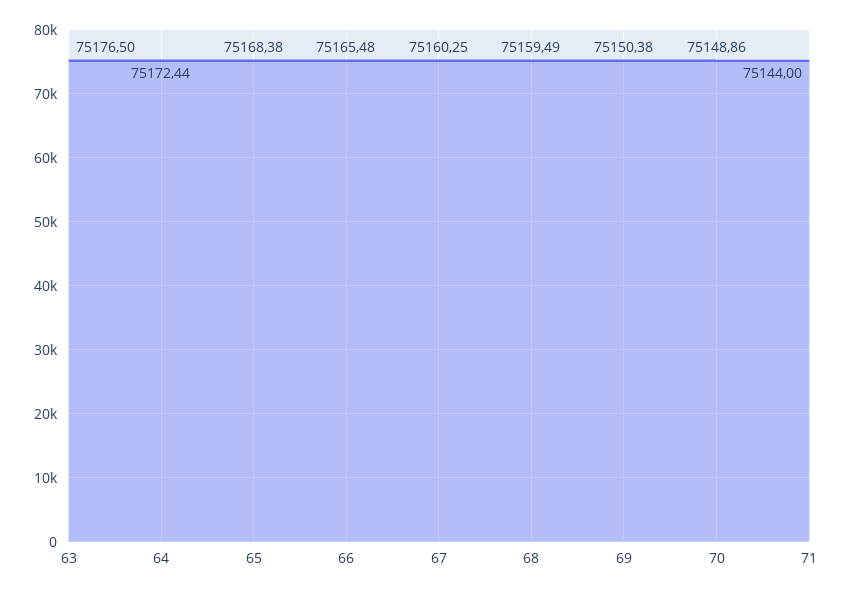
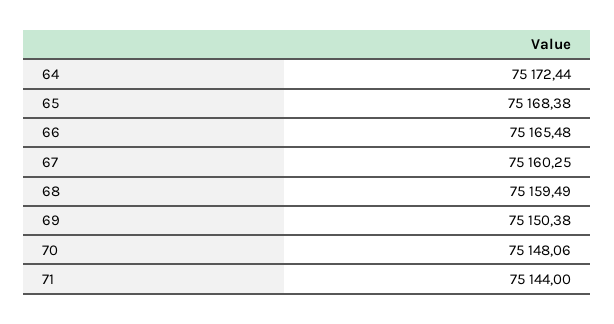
63: 75176.5 -> none
70: 75148.86 -> 75148.06

